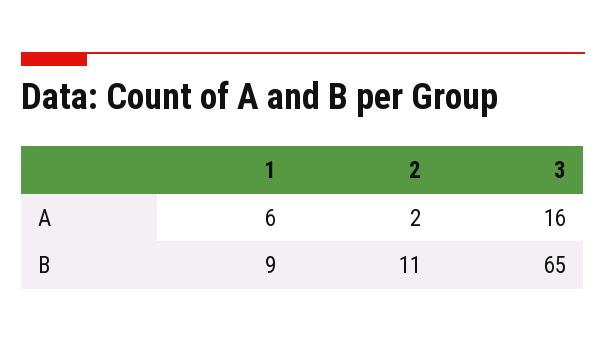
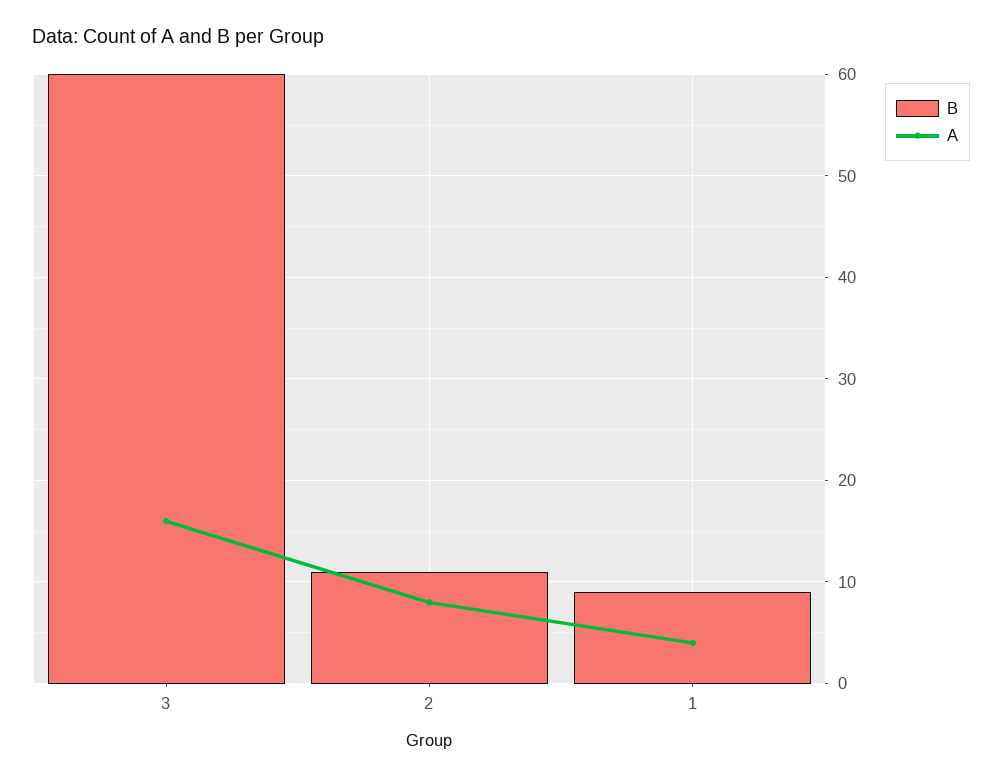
A, 1: 6 -> 4
A, 2: 2 -> 8
B, 3: 65 -> 60

